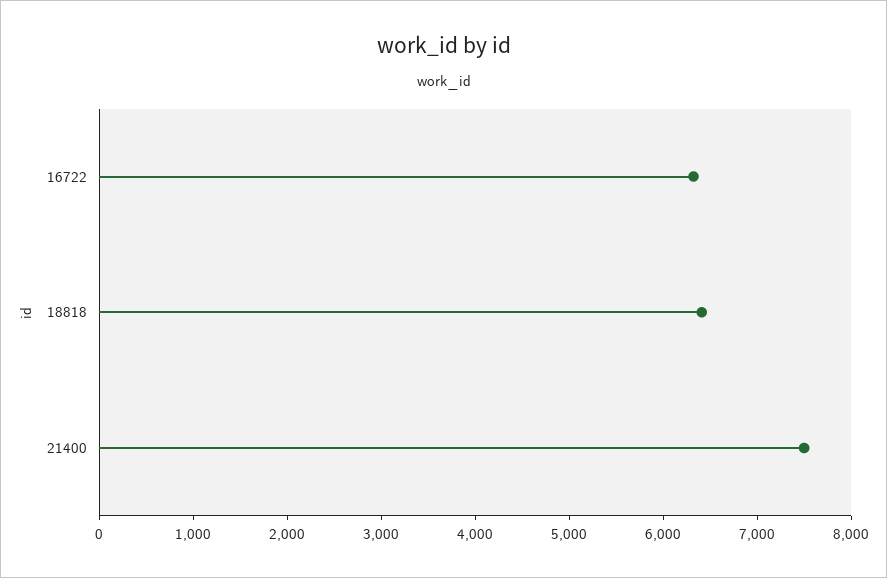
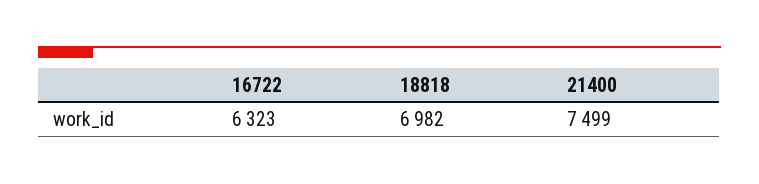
18818: 6400 -> 6982

